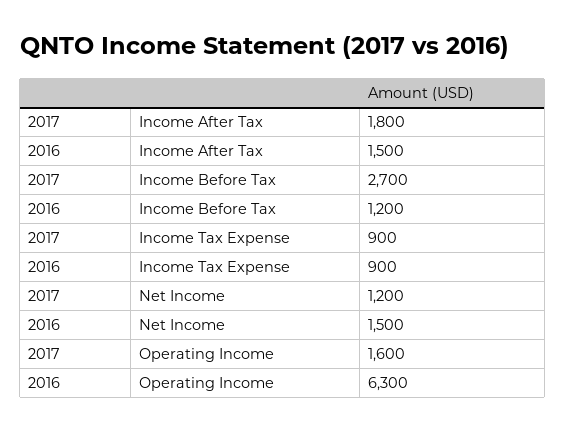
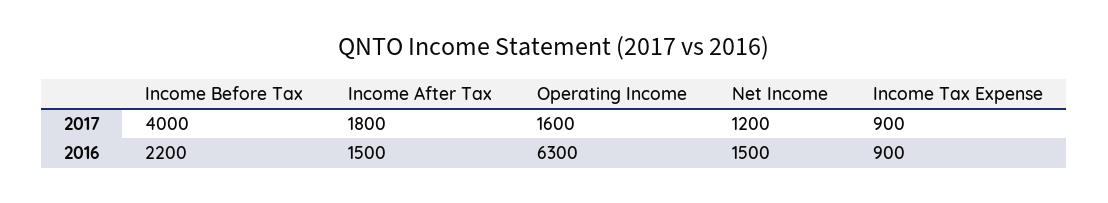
2017, Income Before Tax: 2700 -> 4000
2016, Income Before Tax: 1200 -> 2200

